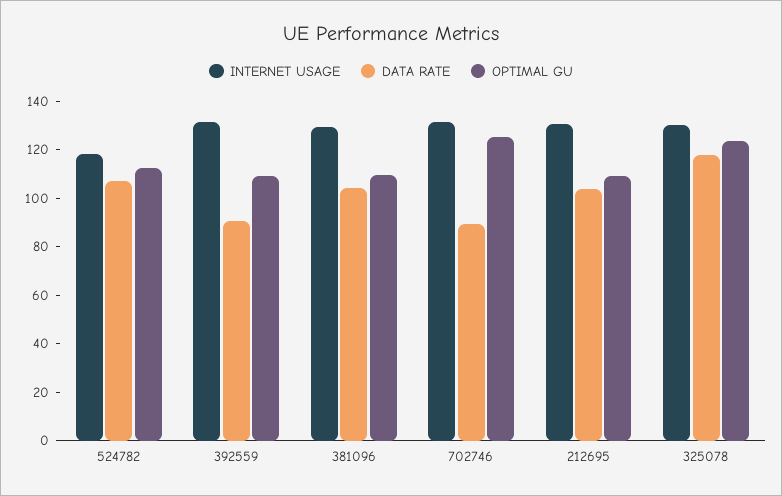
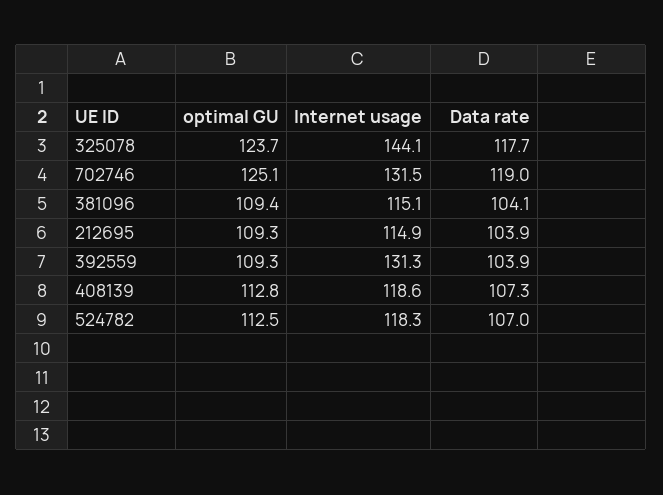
DATA RATE, 392559: 90 -> 103.9
INTERNET USAGE, 381096: 130 -> 115.1
DATA RATE, 702746: 90 -> 119
INTERNET USAGE, 212695: 130 -> 114.9
INTERNET USAGE, 325078: 130 -> 144.1
OPTIMAL GU, 408139: none -> 112.8
INTERNET USAGE, 408139: none -> 118.6
DATA RATE, 408139: none -> 107.3

